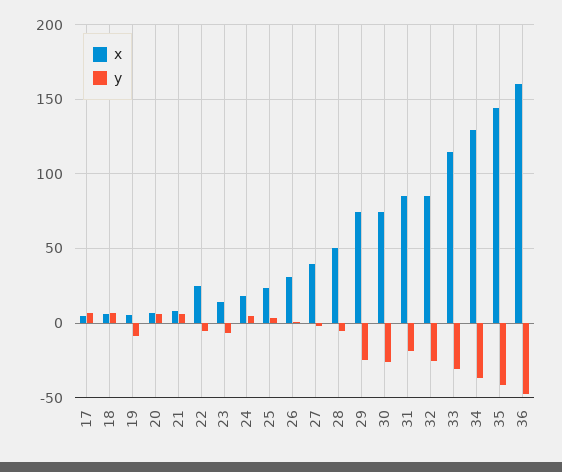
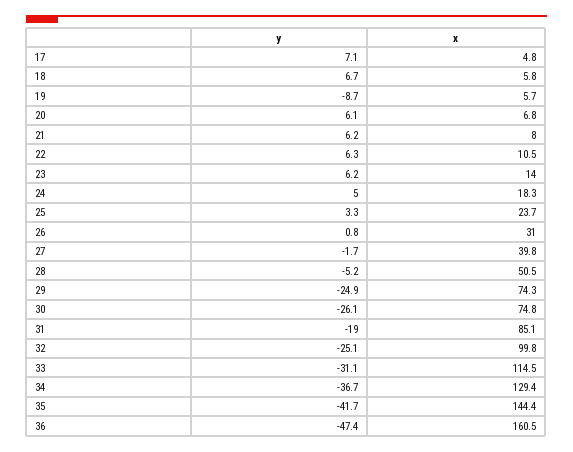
x, 22: 25 -> 10.5
y, 22: -5 -> 6.3
y, 23: -5 -> 6.2
x, 32: 85 -> 99.8

